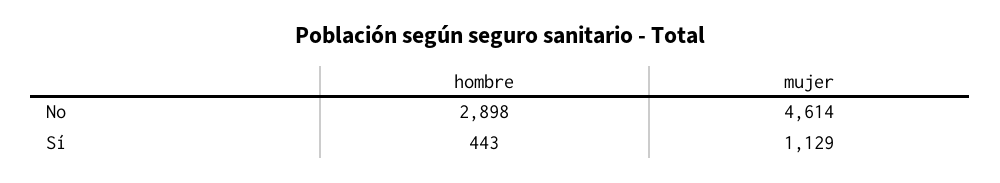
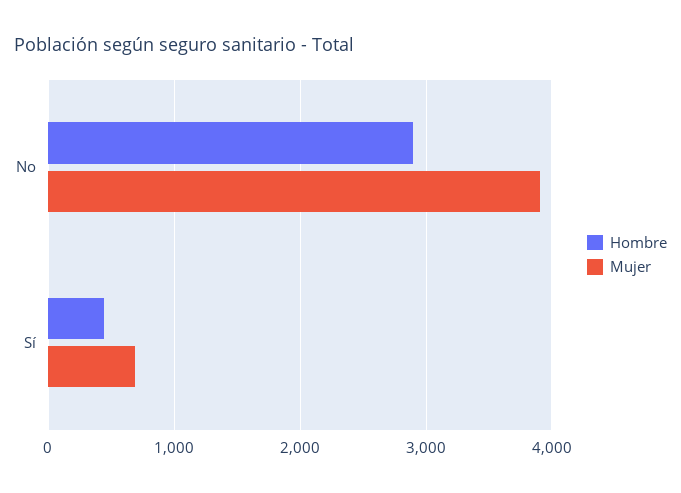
mujer, No: 4614 -> 3900
mujer, Sí: 1129 -> 700

